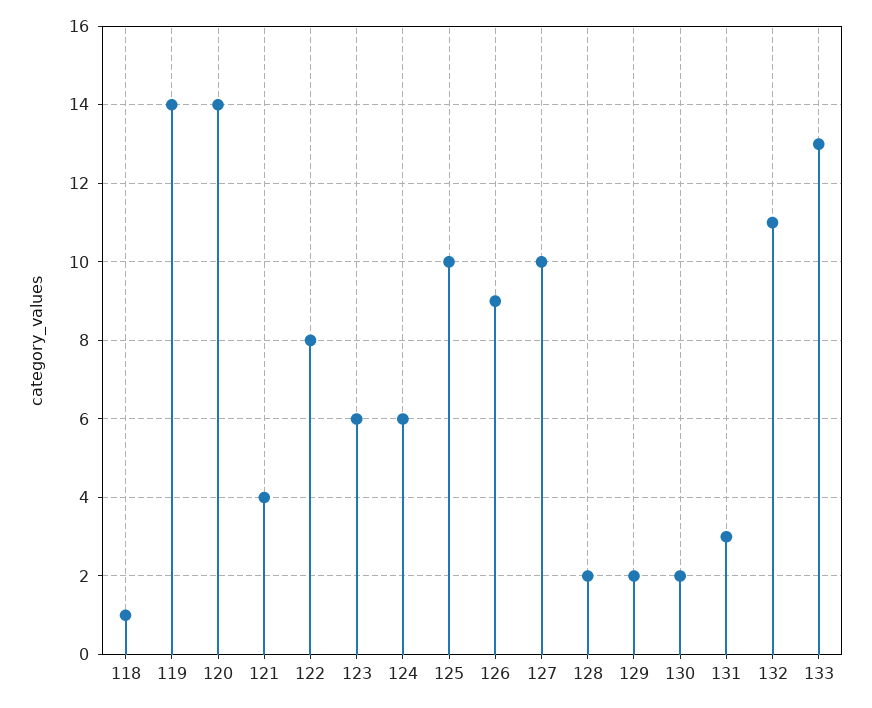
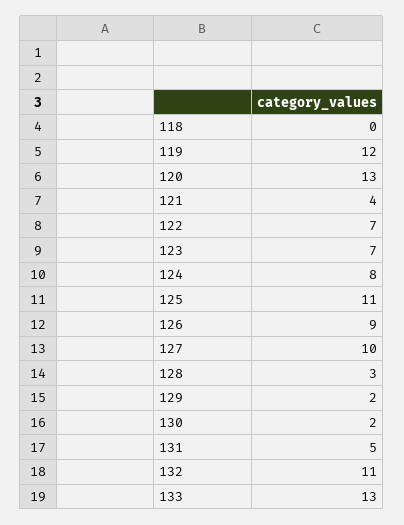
118: 1 -> 0
119: 14 -> 12
120: 14 -> 13
122: 8 -> 7
123: 6 -> 7
124: 6 -> 8
125: 10 -> 11
128: 2 -> 3
131: 3 -> 5

